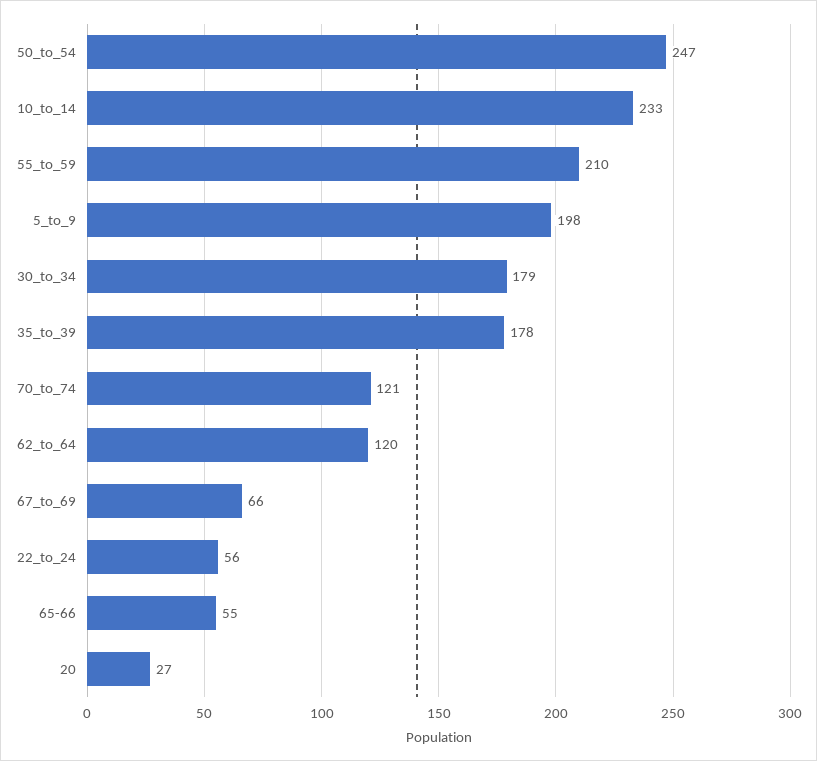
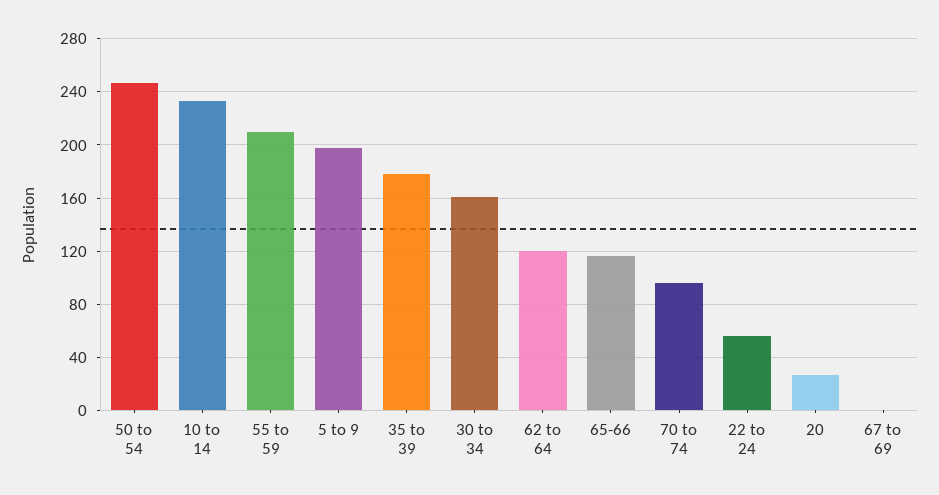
30_to_34: 179 -> 160
70_to_74: 121 -> 95
67_to_69: 66 -> 0
65-66: 55 -> 115

